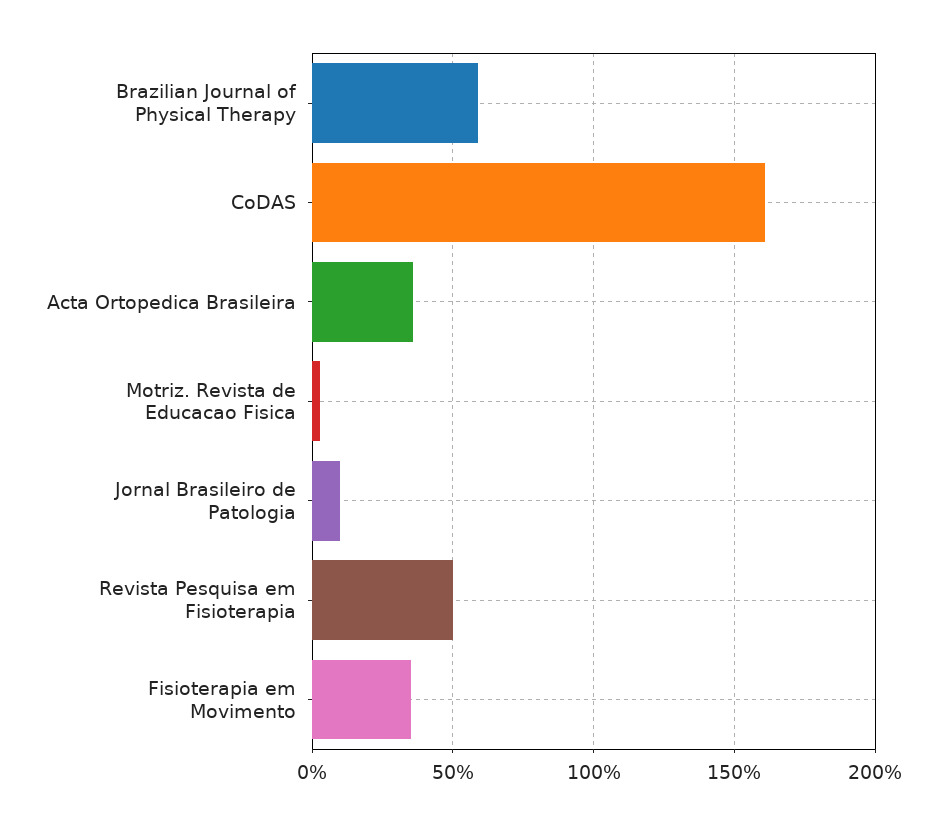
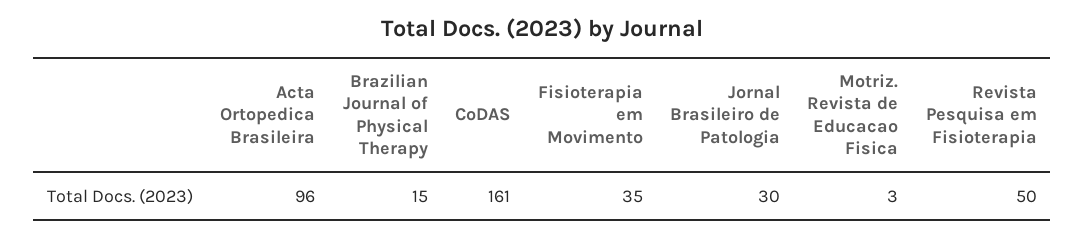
Brazilian Journal of Physical Therapy: 60 -> 15
Acta Ortopedica Brasileira: 35 -> 96
Jornal Brasileiro de Patologia: 10 -> 30

